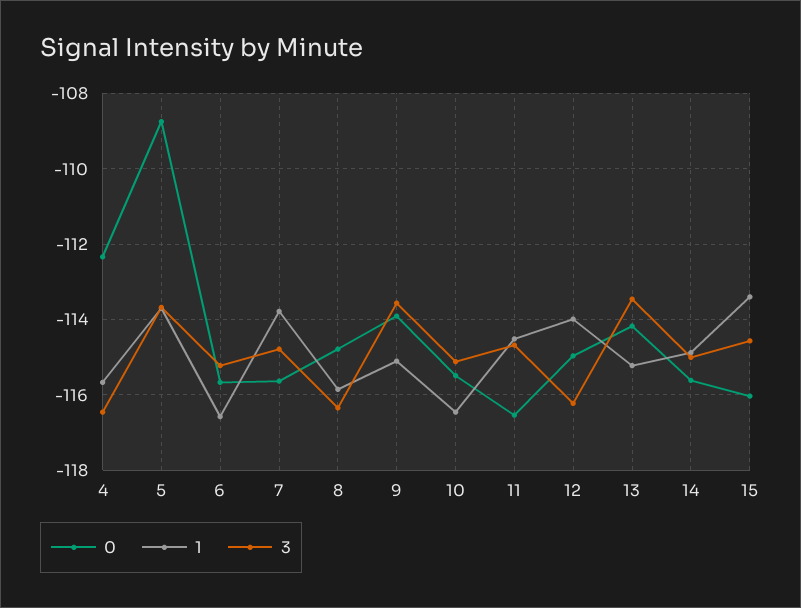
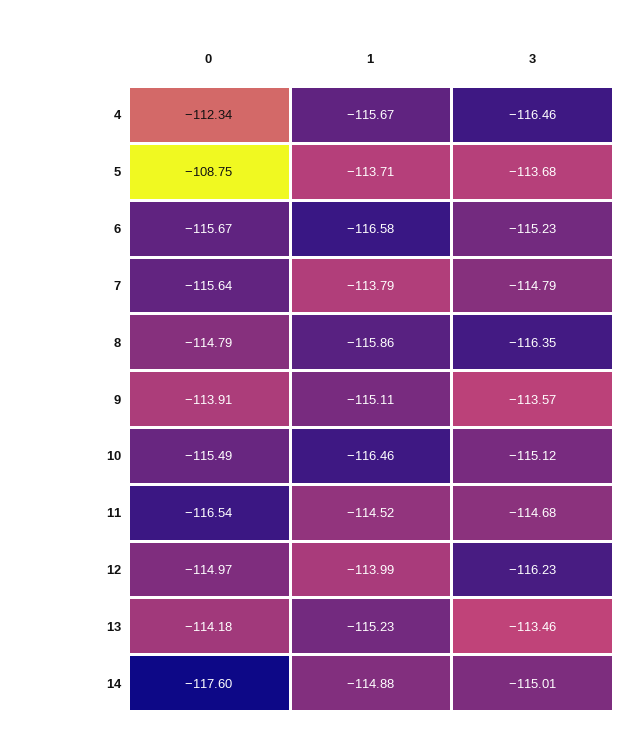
0, 14: -115.6 -> -117.6
0, 15: -116 -> none
1, 15: -113.4 -> none
3, 15: -114.6 -> none

